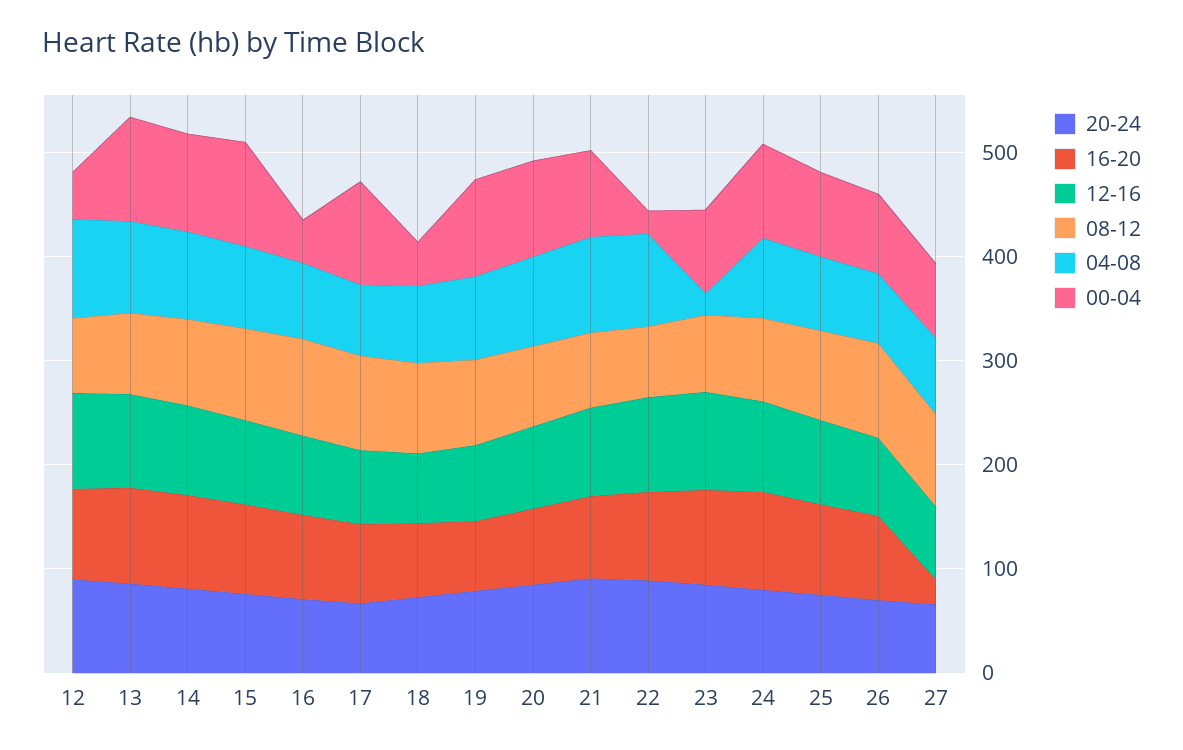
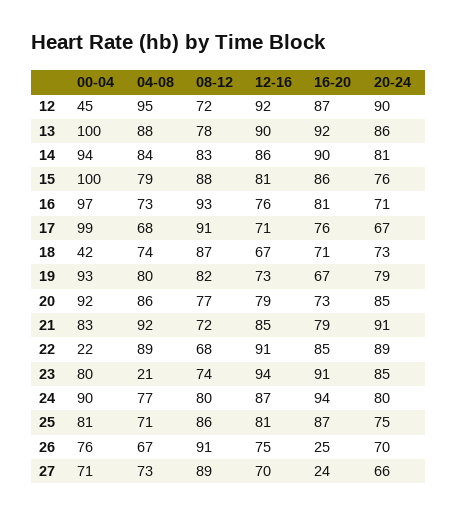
00-04, 16: 40 -> 97
16-20, 26: 80 -> 25

